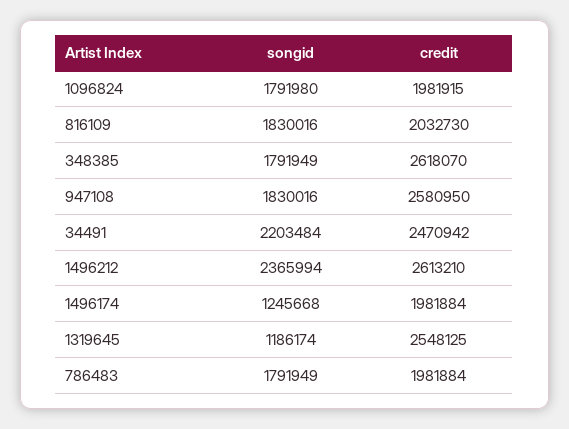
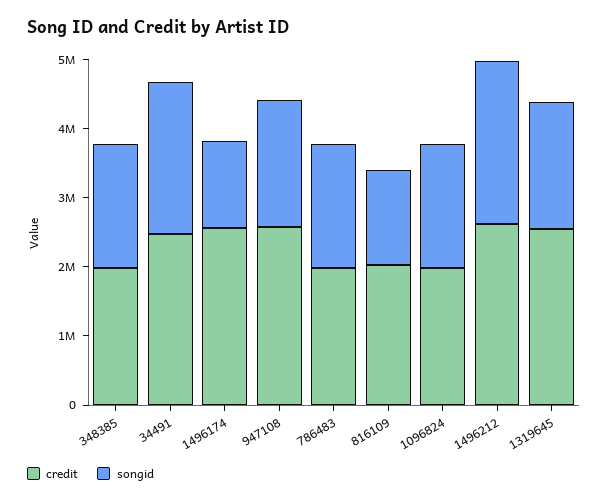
songid, 816109: 1830016 -> 1400000
credit, 348385: 2618070 -> 2000000
credit, 1496174: 1981884 -> 2600000
songid, 1319645: 1186174 -> 1800000

